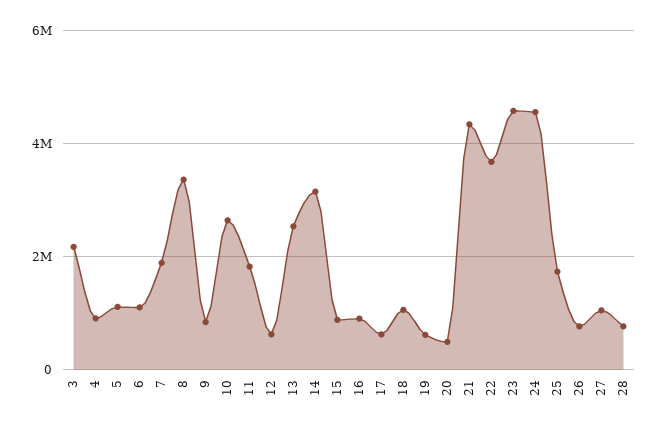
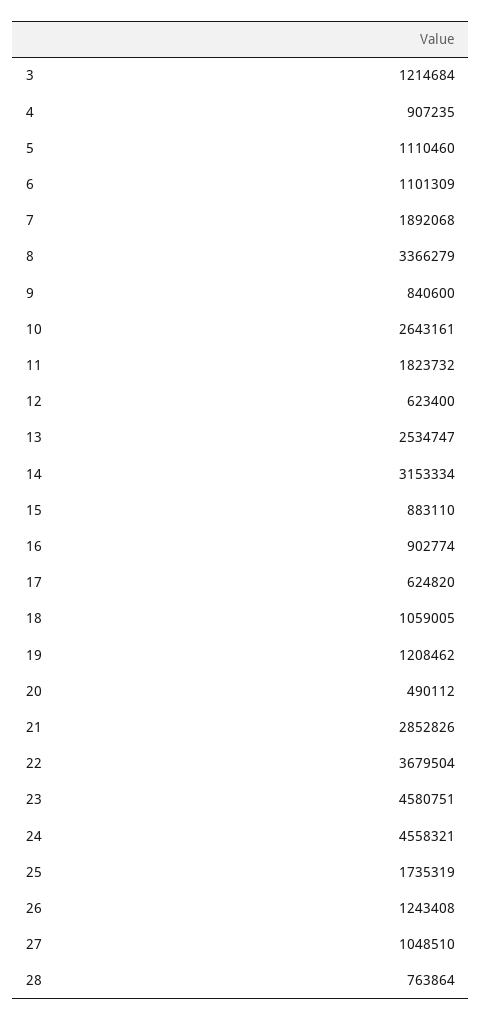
3: 2200000 -> 1214684
19: 600000 -> 1208462
21: 4400000 -> 2852826
26: 800000 -> 1243408

